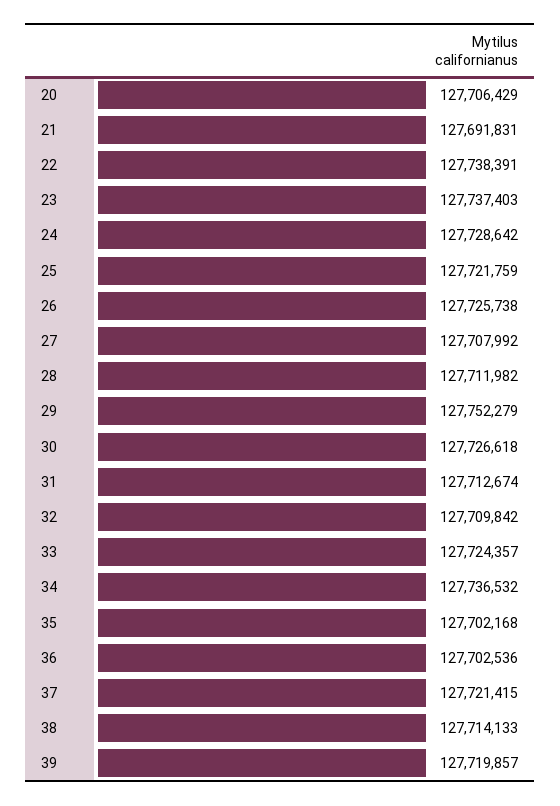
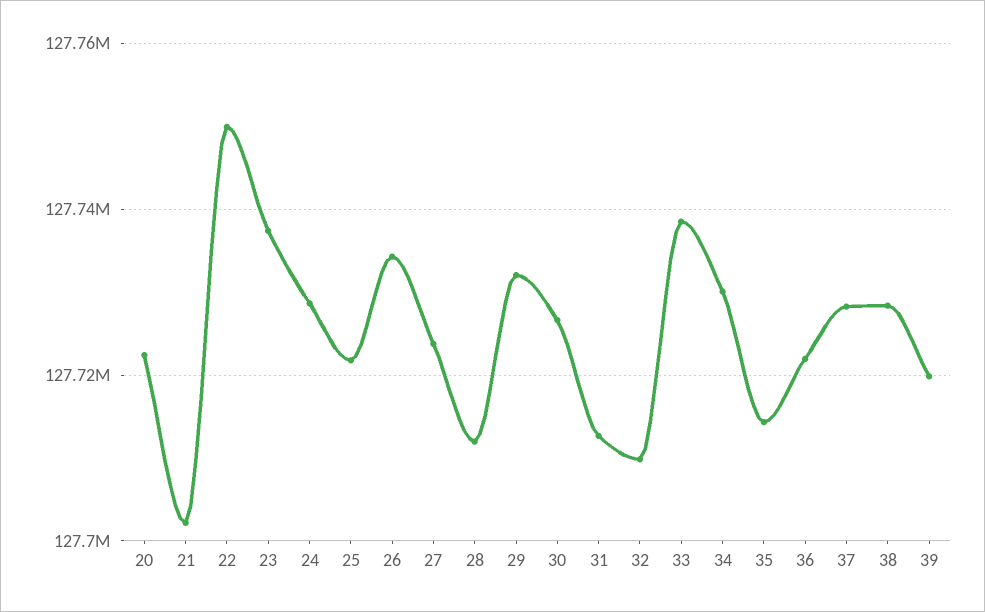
20: 127706429 -> 127722000
21: 127691831 -> 127702000
22: 127738391 -> 127750000
26: 127725738 -> 127734000
27: 127707992 -> 127724000
29: 127752279 -> 127732000
33: 127724357 -> 127738000
34: 127736532 -> 127730000
35: 127702168 -> 127714000
36: 127702536 -> 127722000
37: 127721415 -> 127728000
38: 127714133 -> 127728000

